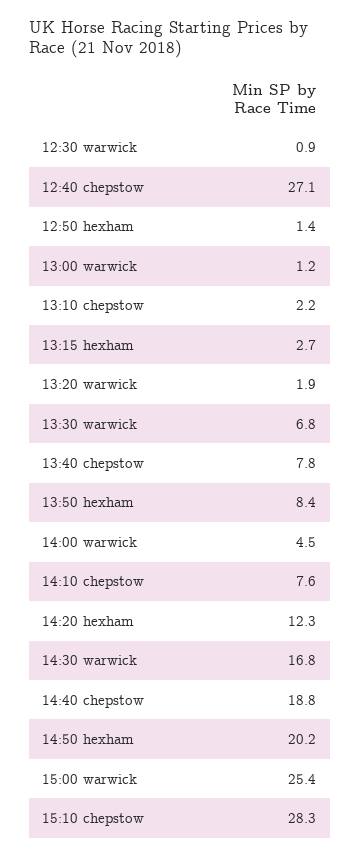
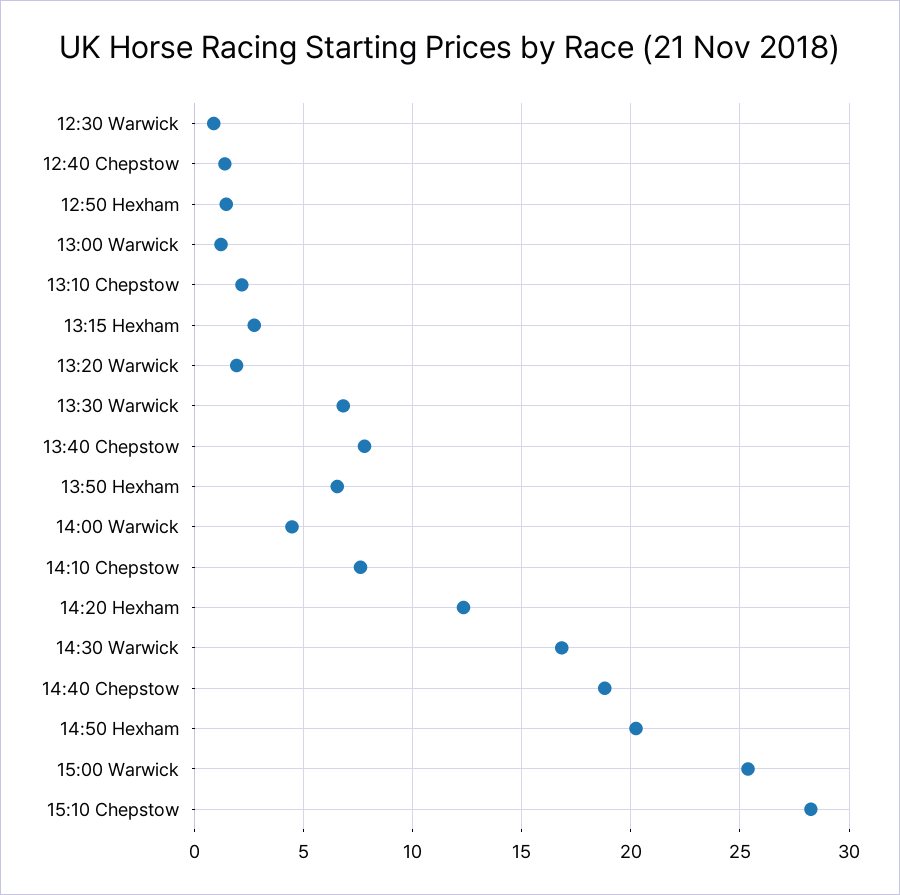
12:40 chepstow: 27.1 -> 1.5
13:50 hexham: 8.4 -> 6.5

